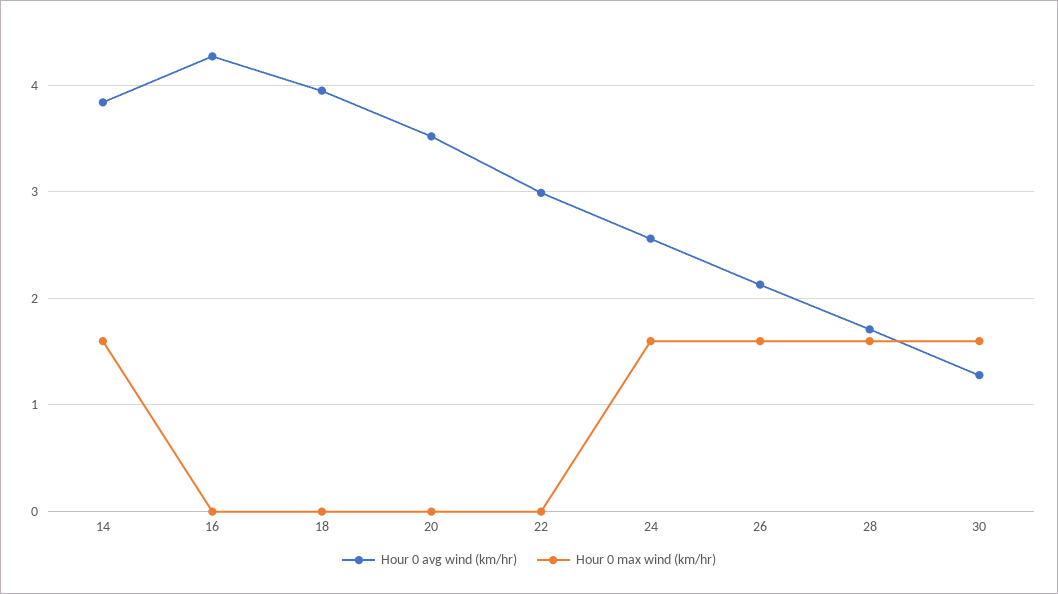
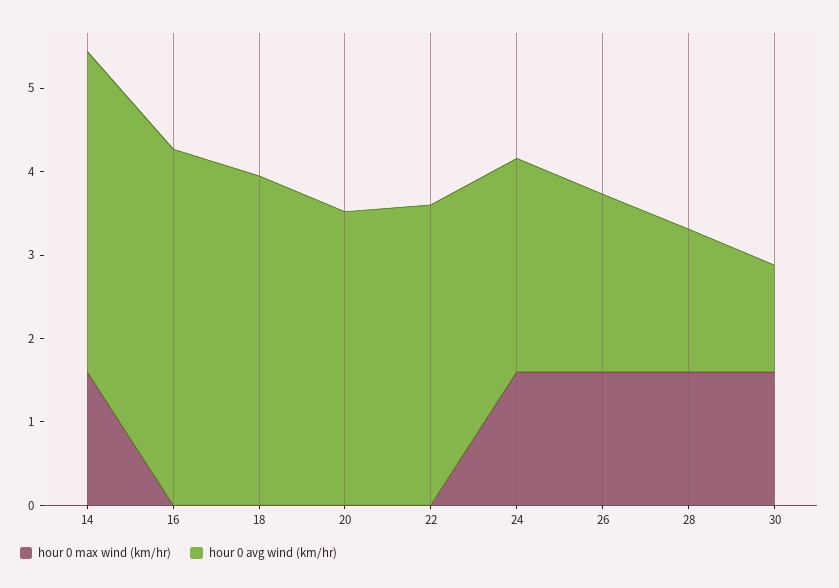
Hour 0 avg wind (km/hr), 22: 3 -> 3.6

